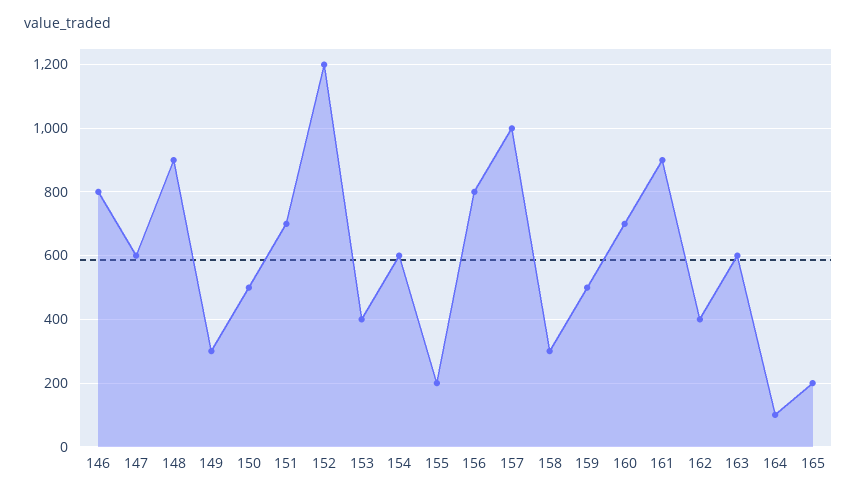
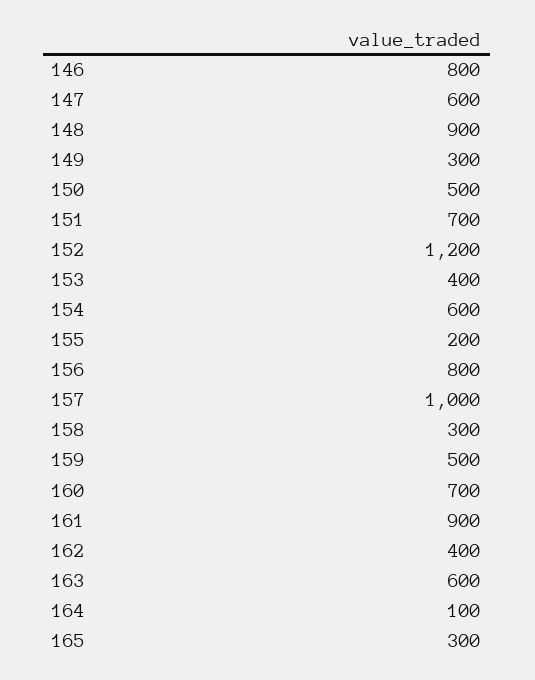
165: 200 -> 300

